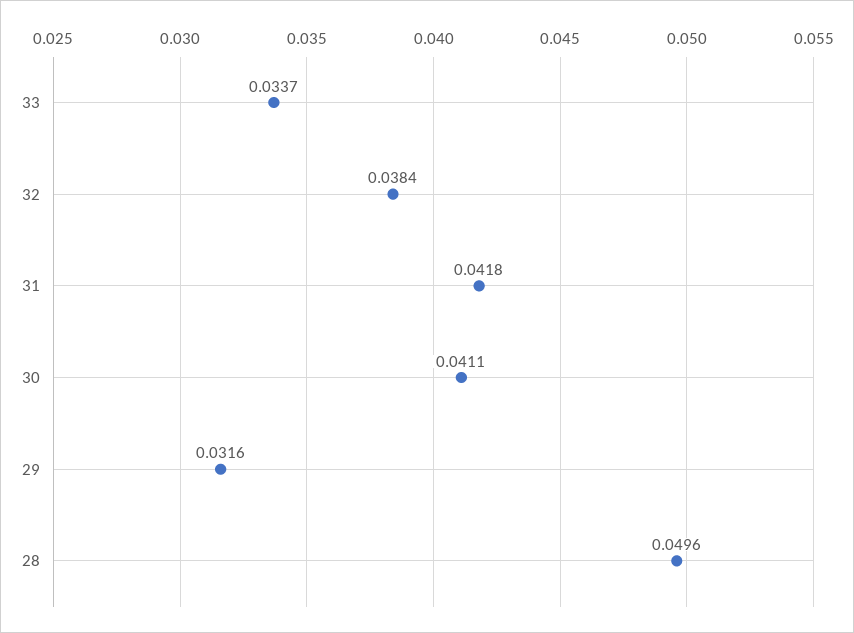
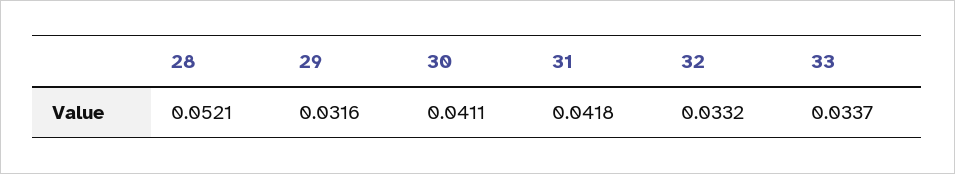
32: 0.0384 -> 0.0332
28: 0.0496 -> 0.0521

